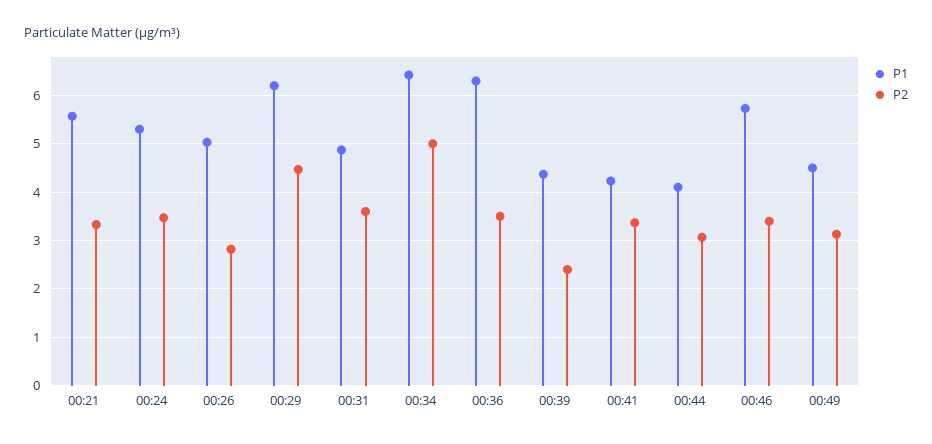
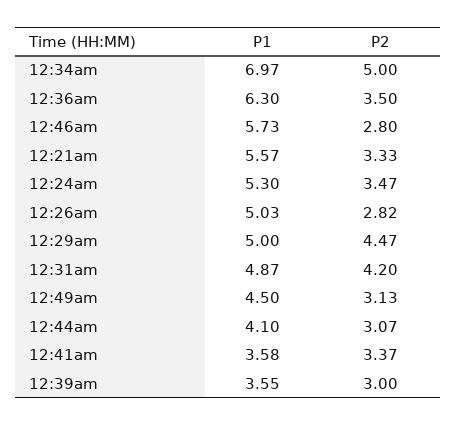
P1, 00:29: 6.2 -> 5
P2, 00:31: 3.6 -> 4.2
P1, 00:34: 6.4 -> 6.97
P1, 00:39: 4.4 -> 3.55
P2, 00:39: 2.4 -> 3
P1, 00:41: 4.2 -> 3.58
P2, 00:46: 3.4 -> 2.8

